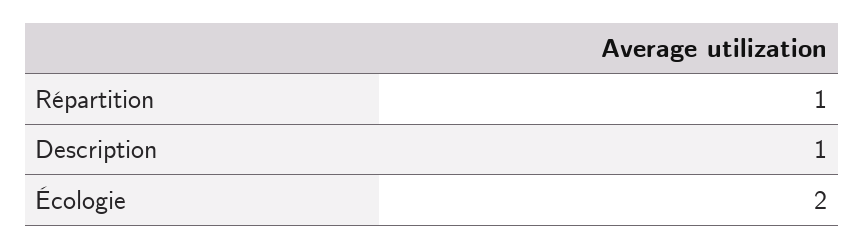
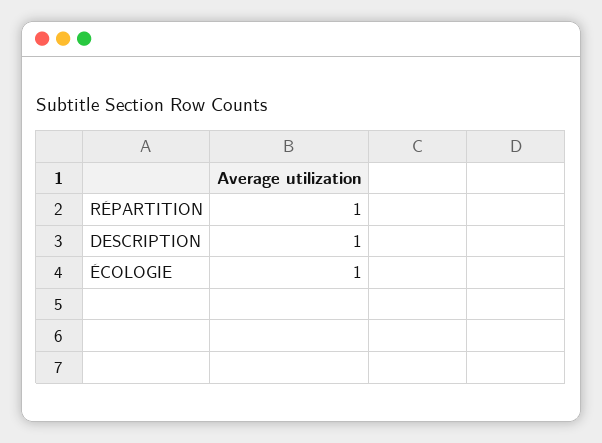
Écologie: 2 -> 1

